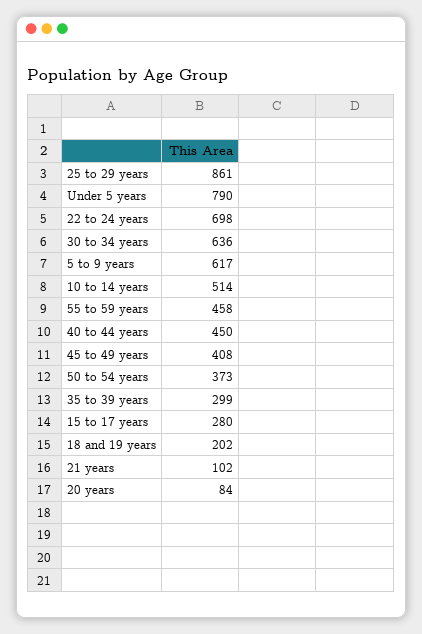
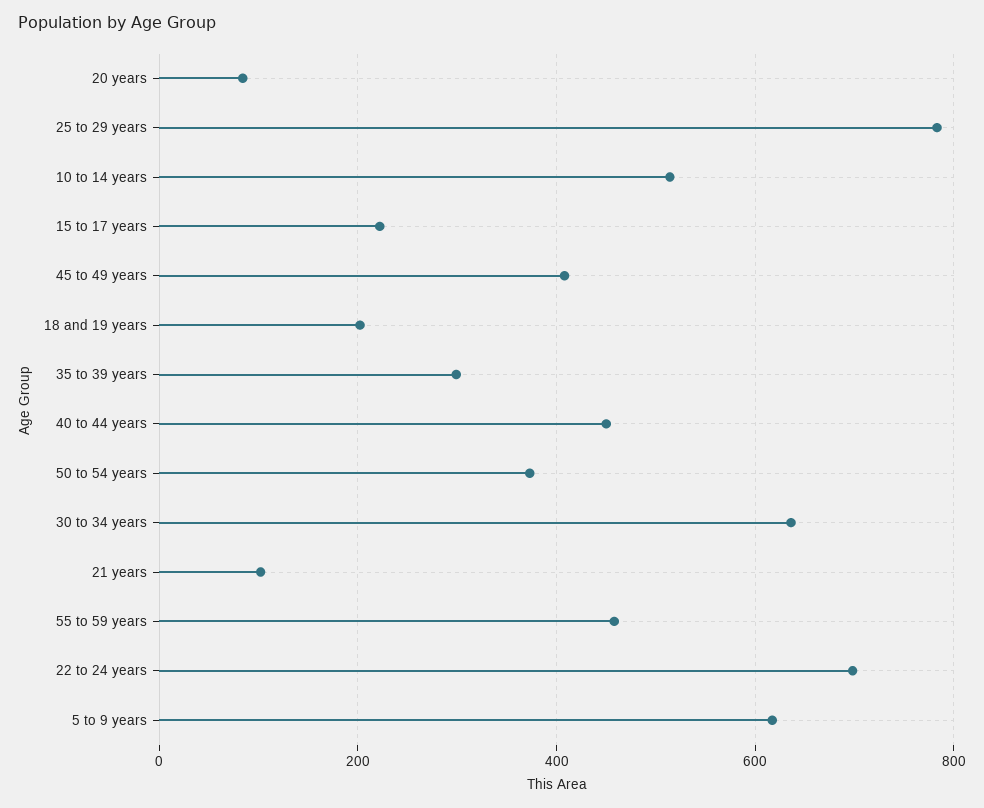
25 to 29 years: 861 -> 780
Under 5 years: 790 -> none
15 to 17 years: 280 -> 220

